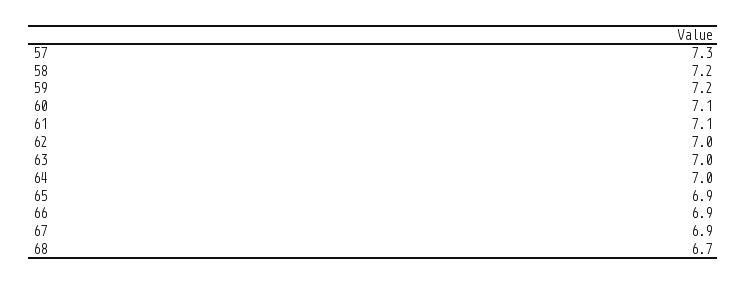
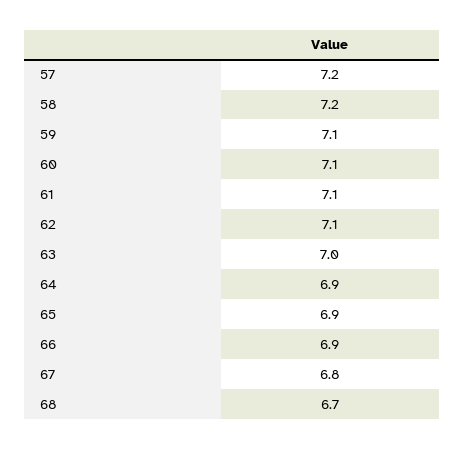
57: 7.3 -> 7.2
59: 7.2 -> 7.1
62: 7 -> 7.1
64: 7 -> 6.9
67: 6.9 -> 6.8

